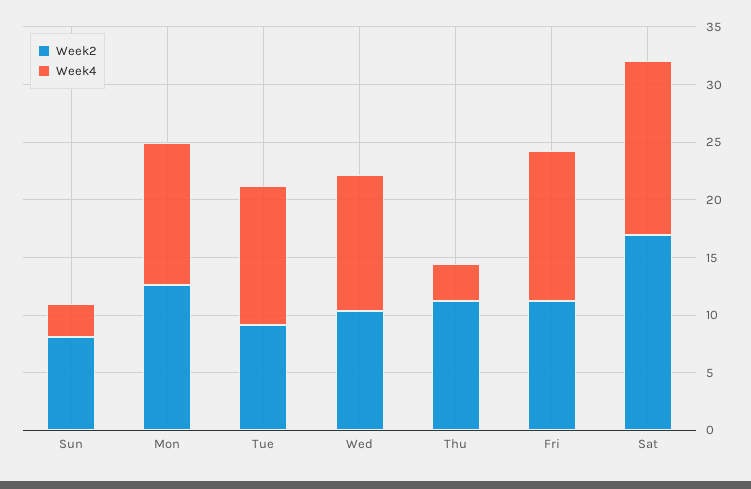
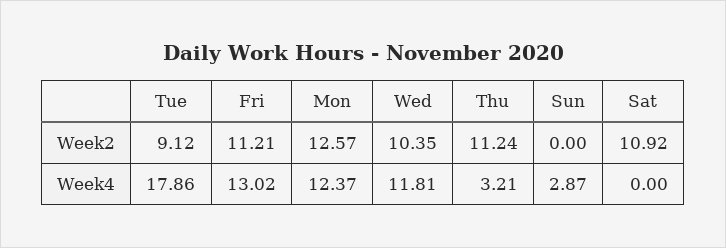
Week2, Sun: 8 -> 0
Week4, Tue: 12 -> 17.86
Week2, Sat: 17 -> 10.92
Week4, Sat: 15 -> 0

